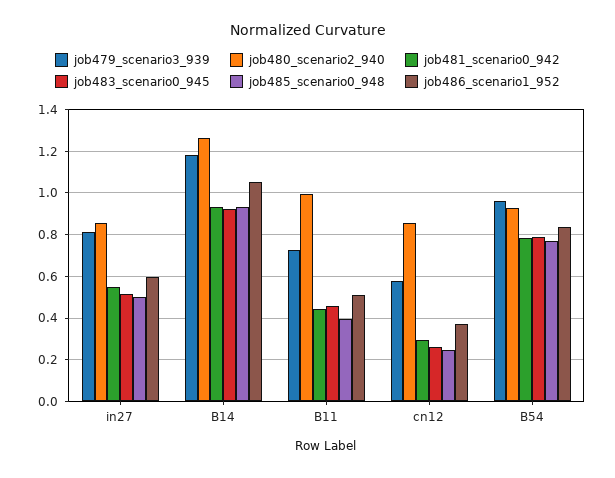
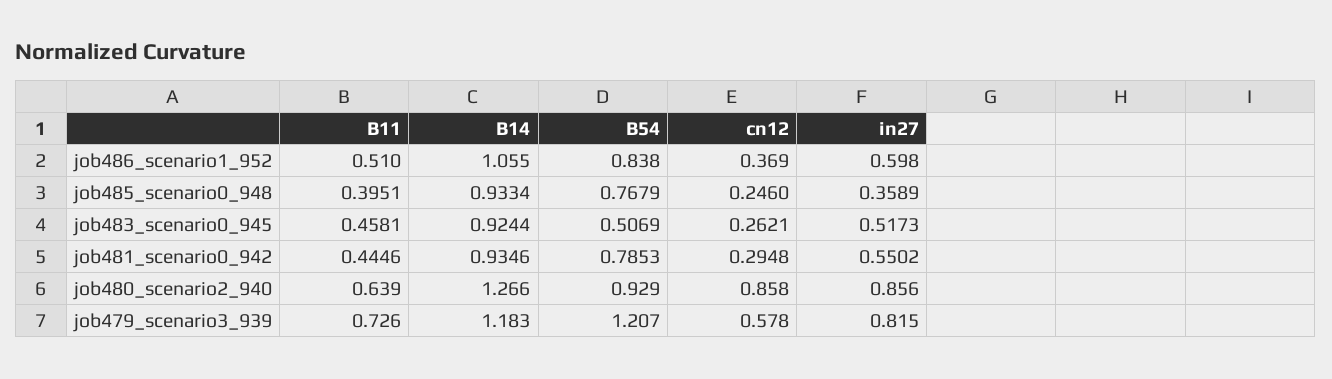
job485_scenario0_948, in27: 0.5 -> 0.3589
job480_scenario2_940, B11: 1 -> 0.639
job479_scenario3_939, B54: 0.95 -> 1.207
job483_scenario0_945, B54: 0.8 -> 0.5069

